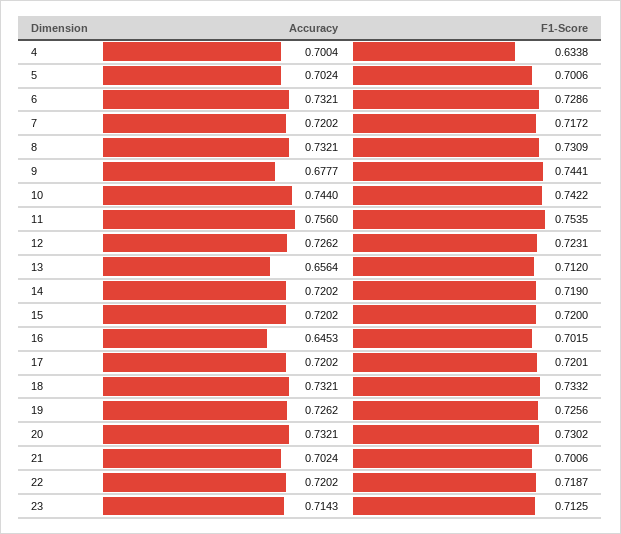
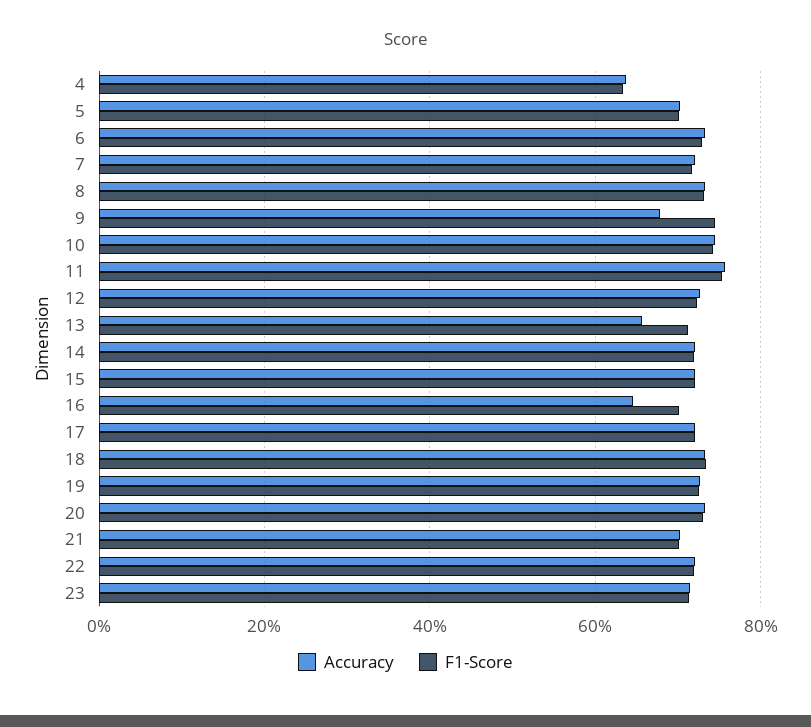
Accuracy, 4: 0.7004 -> 0.64

